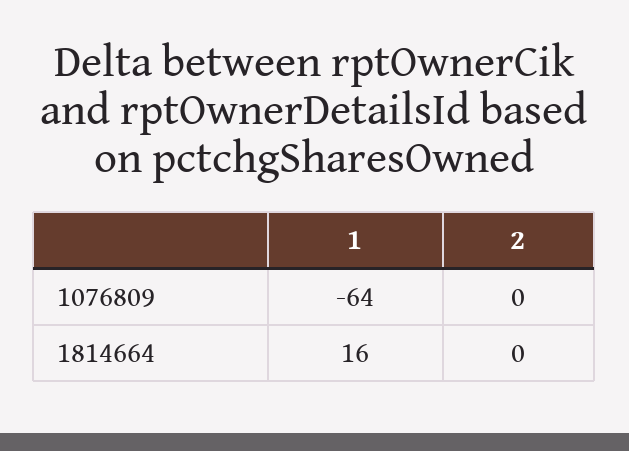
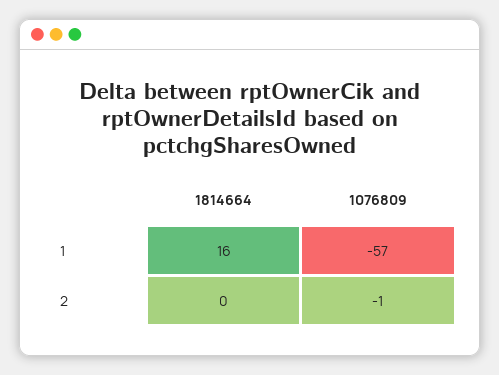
1, 1076809: -64 -> -57
2, 1076809: 0 -> -1

